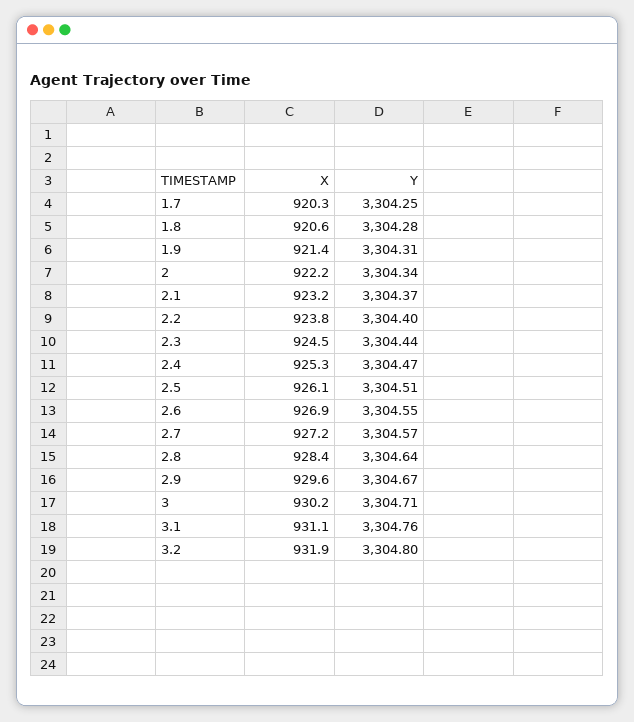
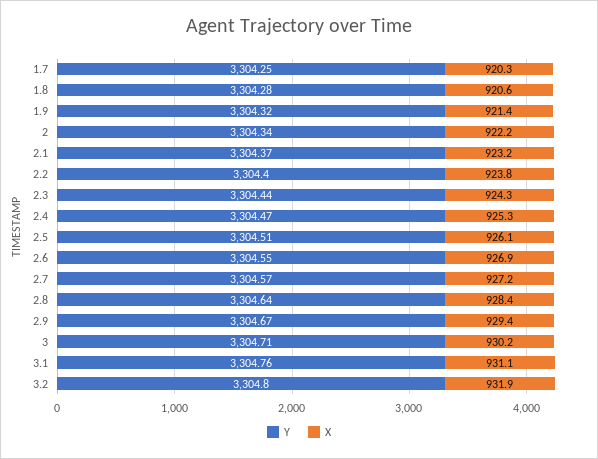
Y, 1.9: 3304.31 -> 3304.32
X, 2.3: 924.5 -> 924.3
X, 2.9: 929.6 -> 929.4

